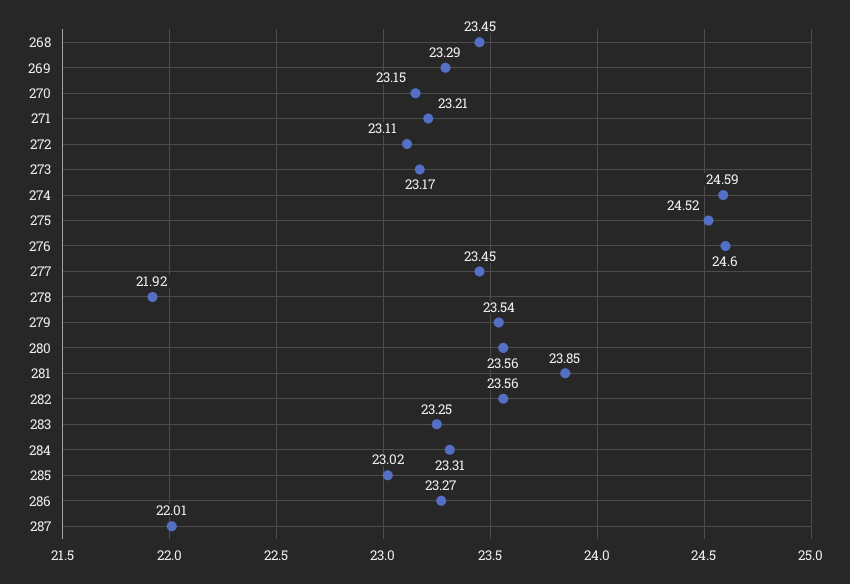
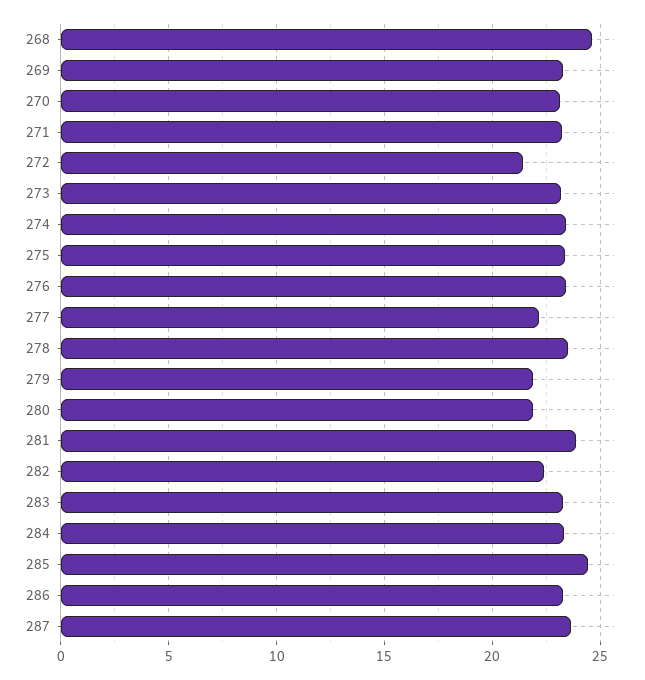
268: 23.45 -> 24.5
272: 23.11 -> 21.5
274: 24.59 -> 23.5
275: 24.52 -> 23.5
276: 24.6 -> 23.5
277: 23.45 -> 22
278: 21.92 -> 23.5
279: 23.54 -> 22
280: 23.56 -> 22
282: 23.56 -> 22.5
285: 23.02 -> 24.5
287: 22.01 -> 23.5

